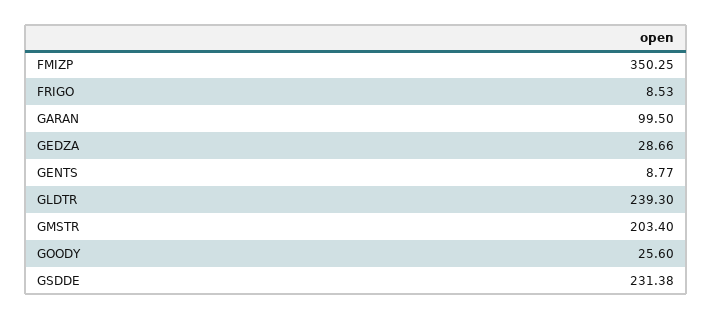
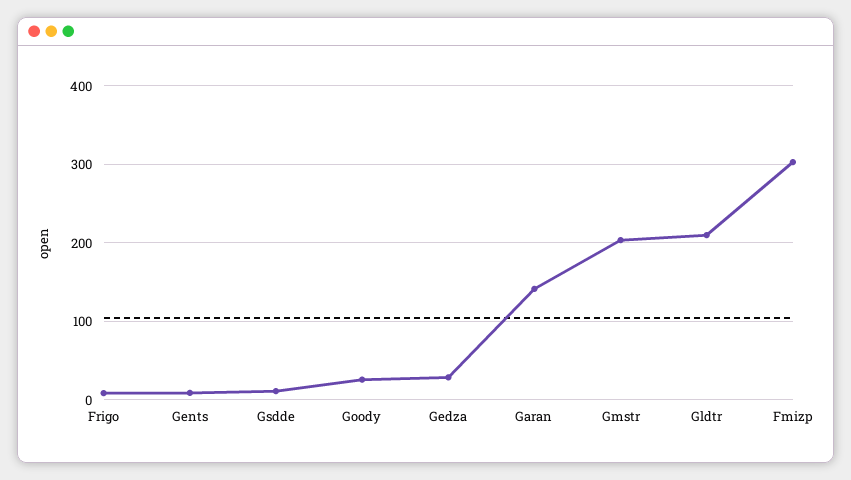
FMIZP: 350.25 -> 300
GARAN: 99.5 -> 140
GLDTR: 239.3 -> 210
GSDDE: 231.38 -> 10

